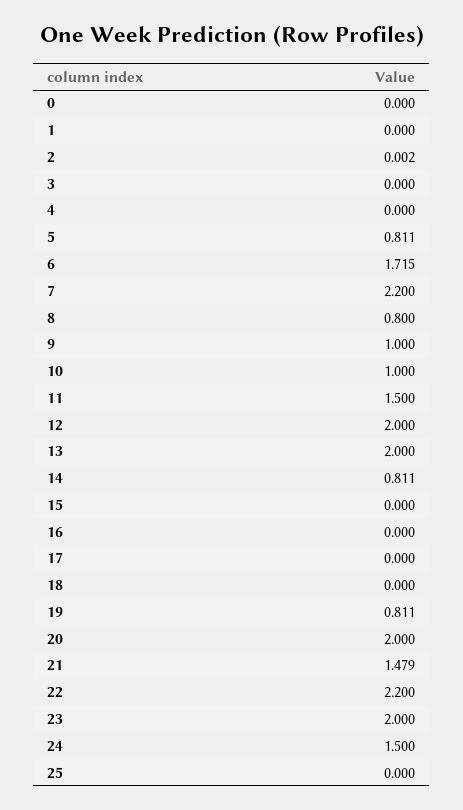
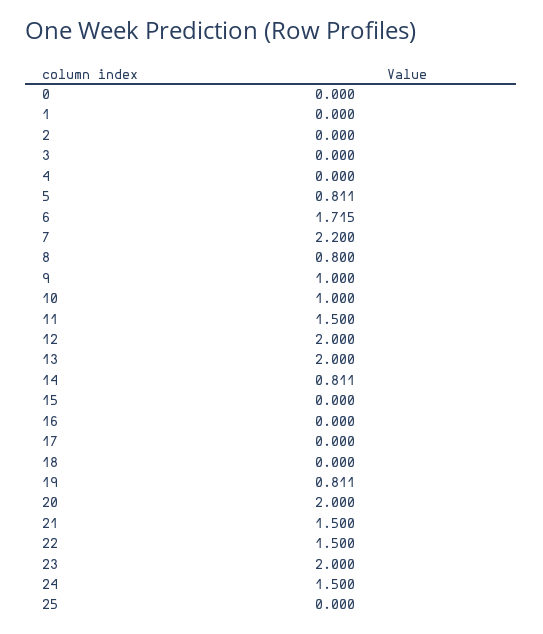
2: 0.002 -> 0
21: 1.479 -> 1.5
22: 2.2 -> 1.5

